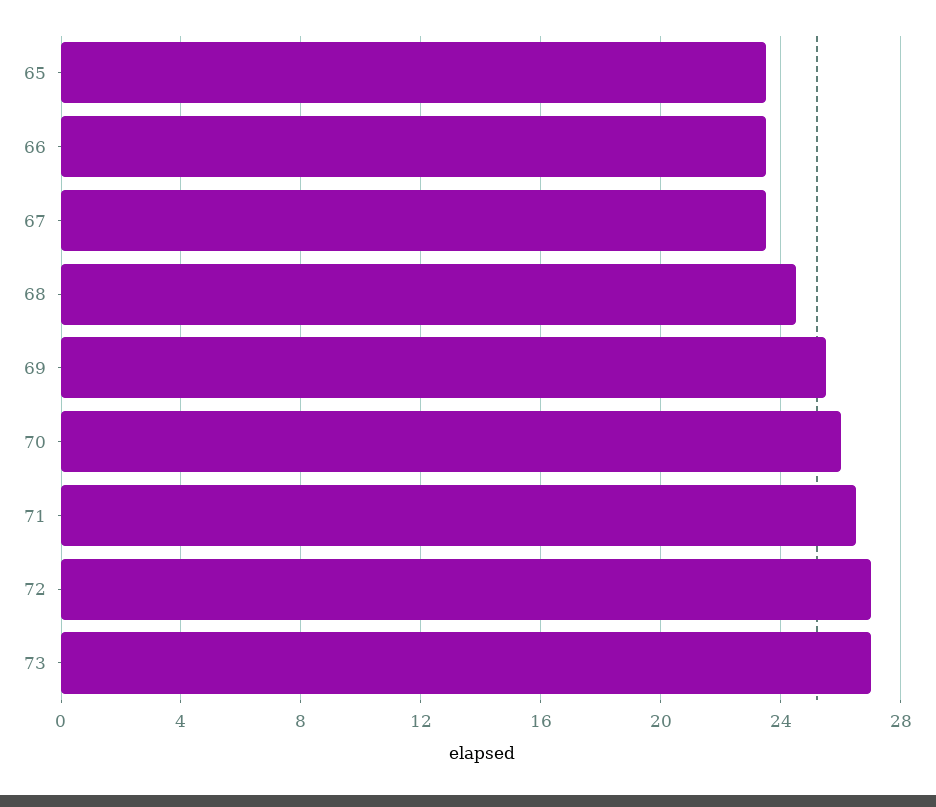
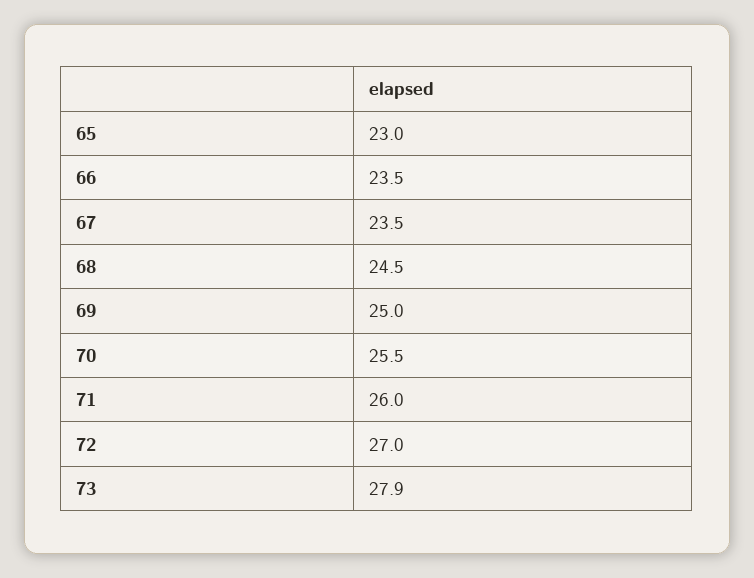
65: 23.5 -> 23
69: 25.5 -> 25
70: 26 -> 25.5
71: 26.5 -> 26
73: 27 -> 27.9

